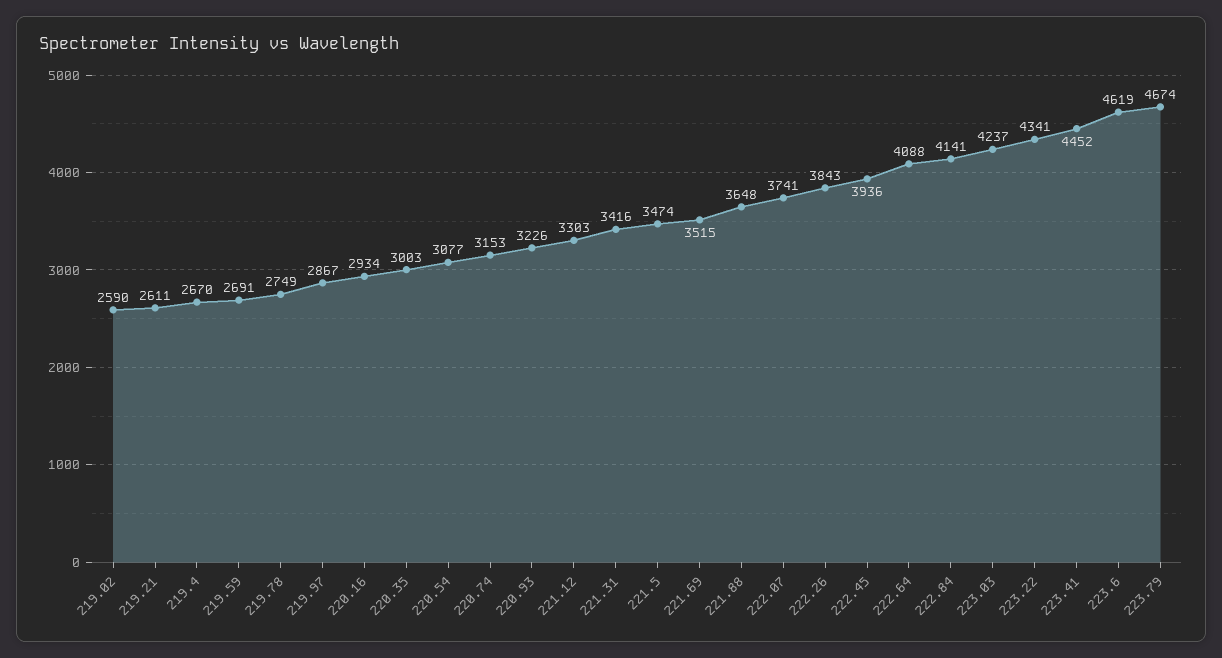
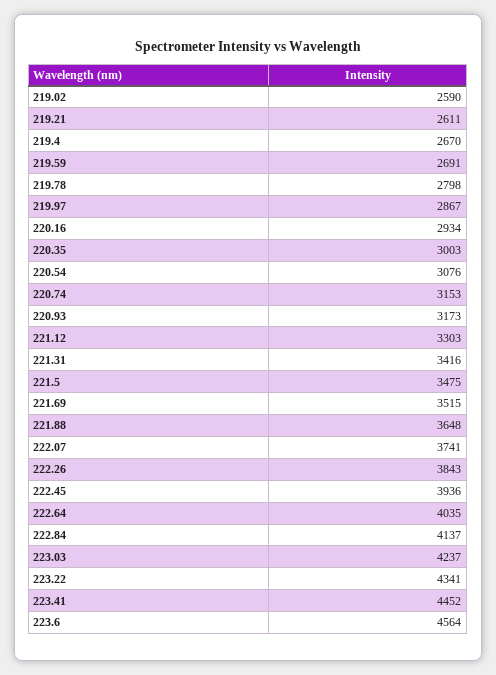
219.78: 2749 -> 2798
220.54: 3077 -> 3076
220.93: 3226 -> 3173
221.5: 3474 -> 3475
222.64: 4088 -> 4035
222.84: 4141 -> 4137
223.6: 4619 -> 4564
223.79: 4674 -> none

